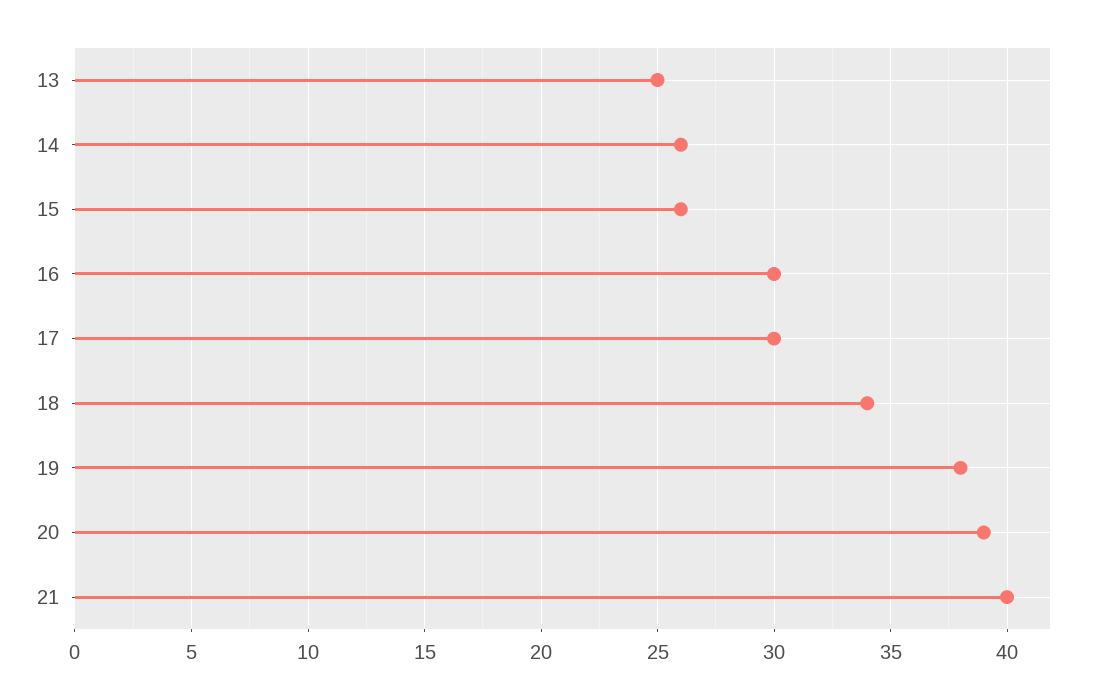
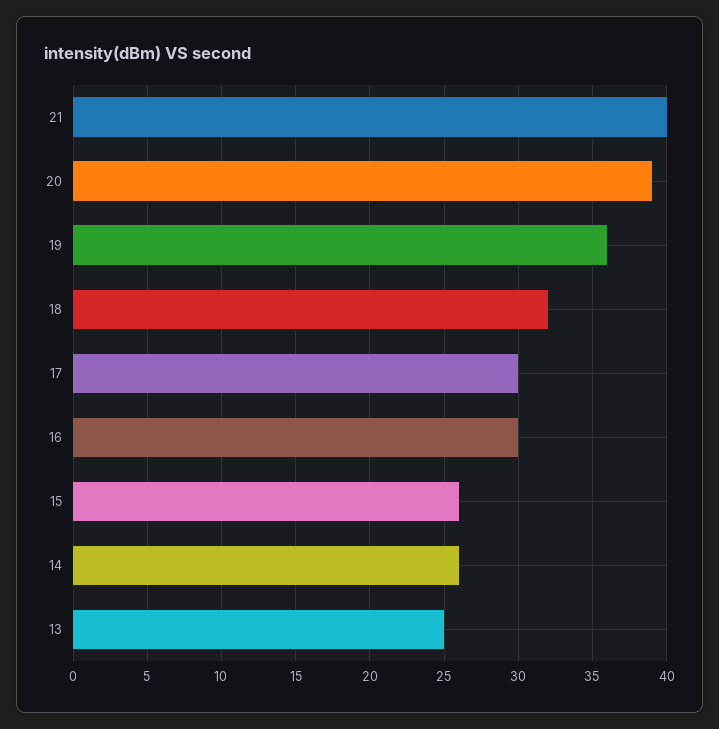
18: 34 -> 32
19: 38 -> 36

